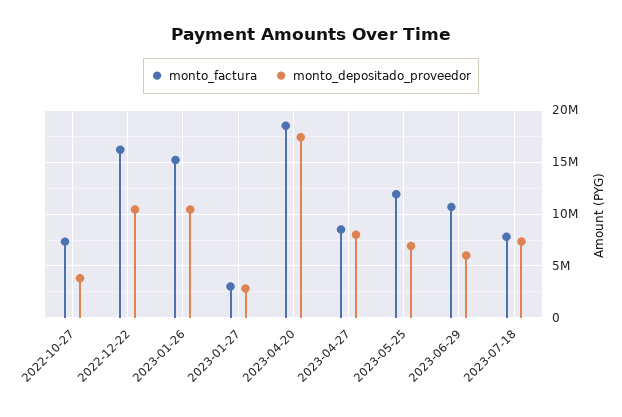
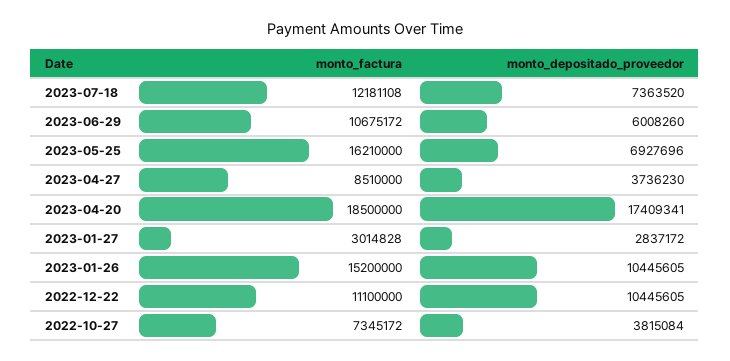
monto_factura, 2022-12-22: 16000000 -> 11100000
monto_depositado_proveedor, 2023-04-27: 8000000 -> 3736230
monto_factura, 2023-05-25: 12000000 -> 16210000
monto_factura, 2023-07-18: 8000000 -> 12181108

